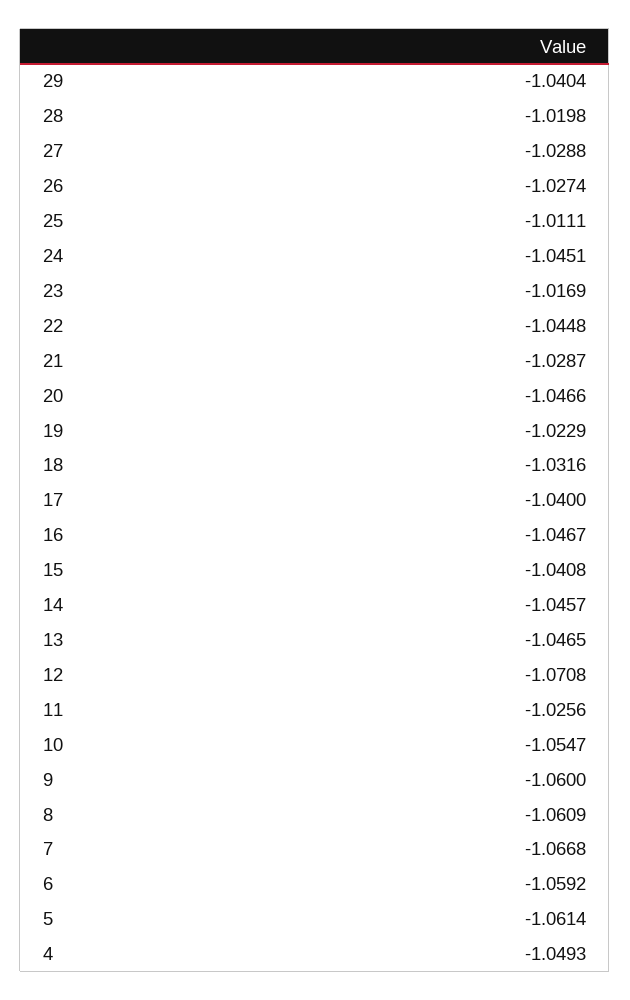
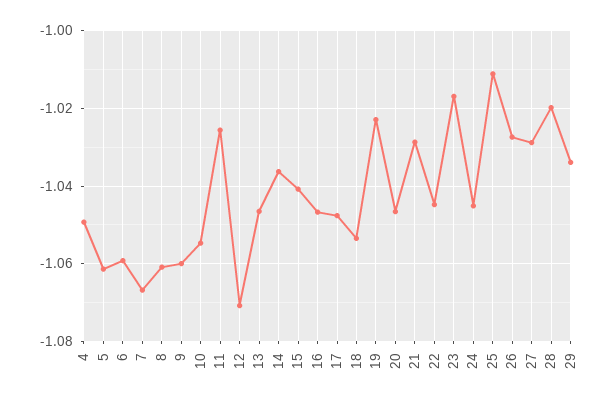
29: -1.0404 -> -1.034
18: -1.0316 -> -1.054
17: -1.04 -> -1.048
14: -1.0457 -> -1.036

